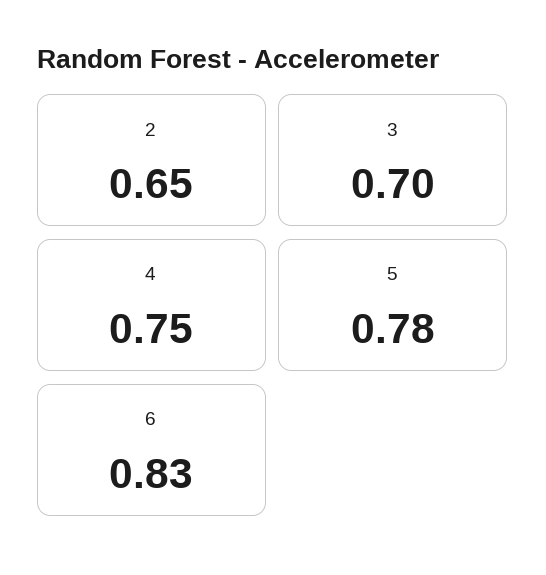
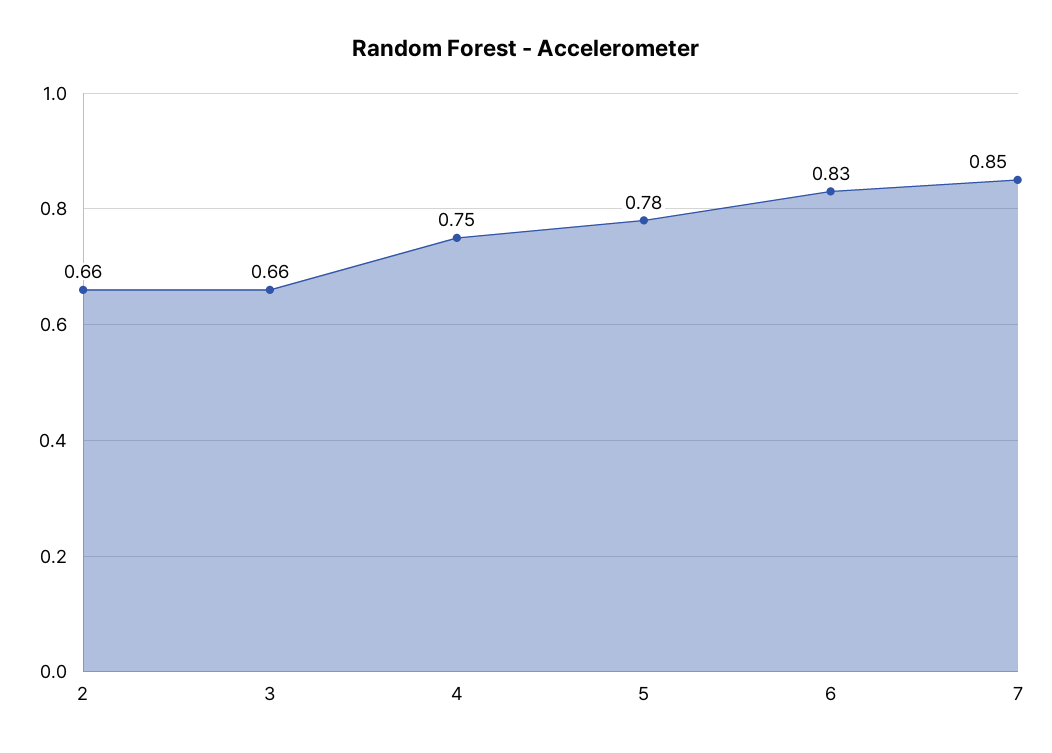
2: 0.65 -> 0.66
3: 0.7 -> 0.66
7: none -> 0.85

